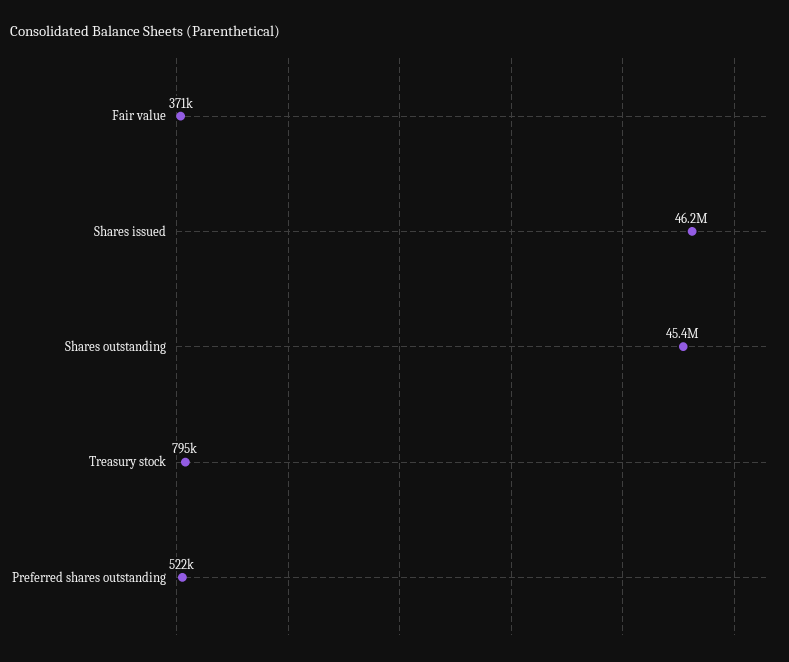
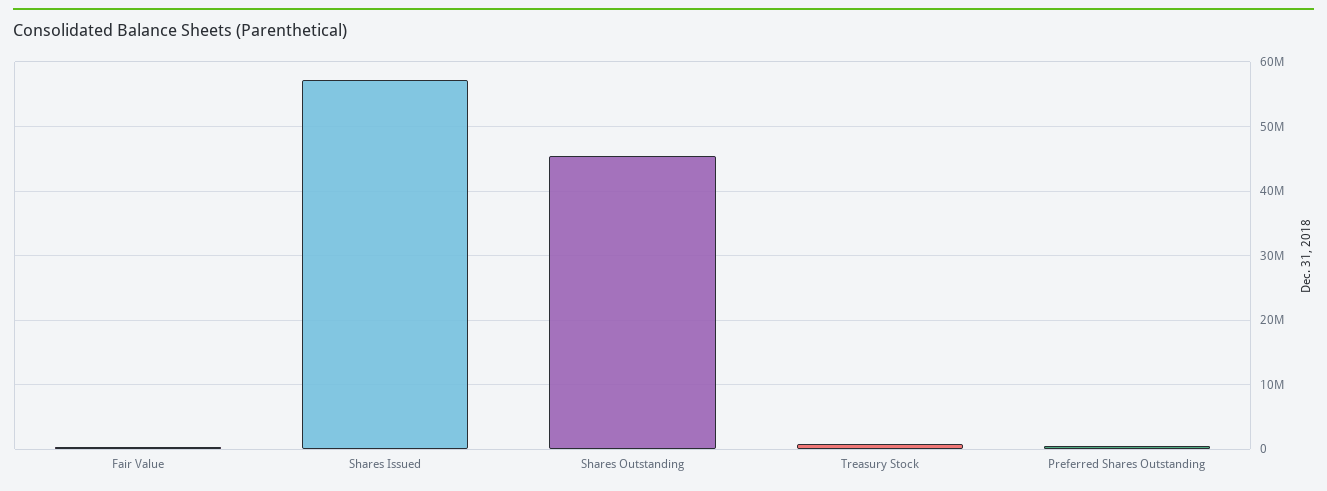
Shares issued: 46200000 -> 57000000

